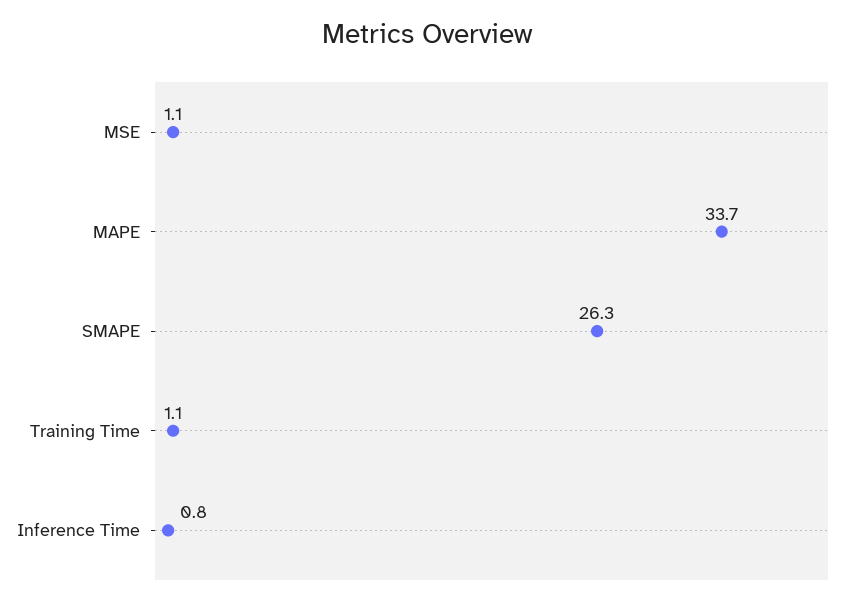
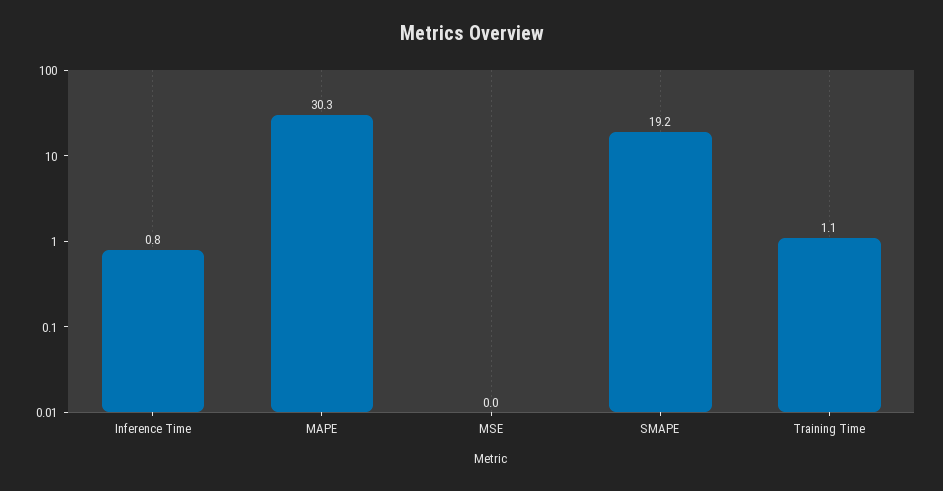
MSE: 1.1 -> 0
MAPE: 33.7 -> 30.3
SMAPE: 26.3 -> 19.2

